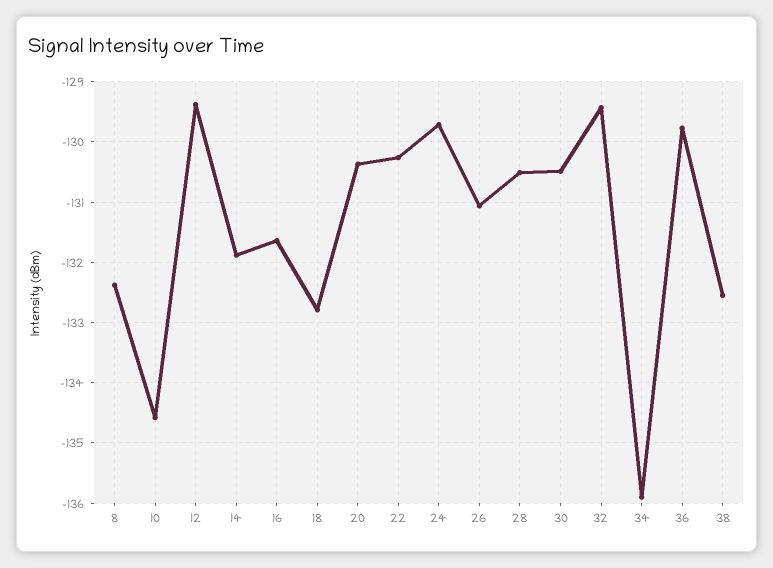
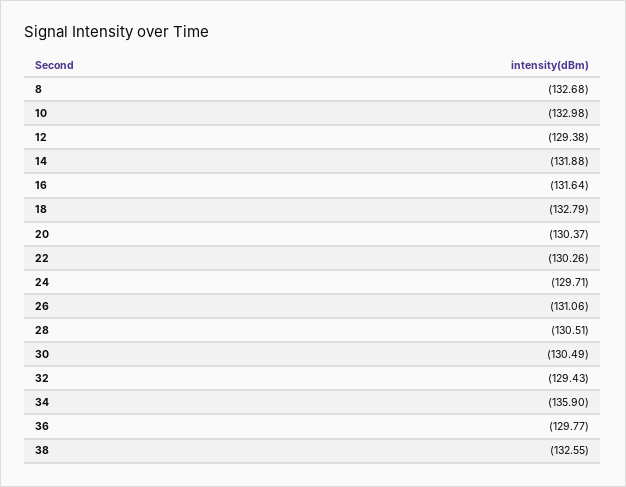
8: -132.4 -> -132.68
10: -134.6 -> -132.98

